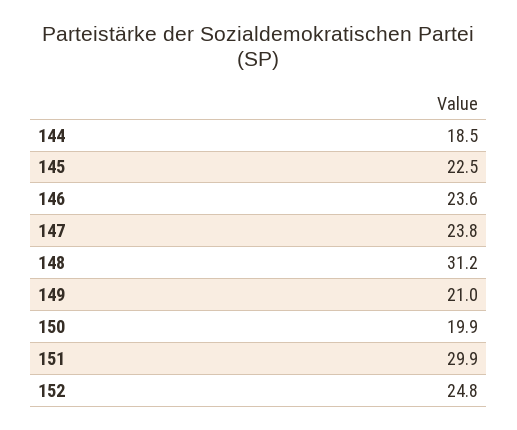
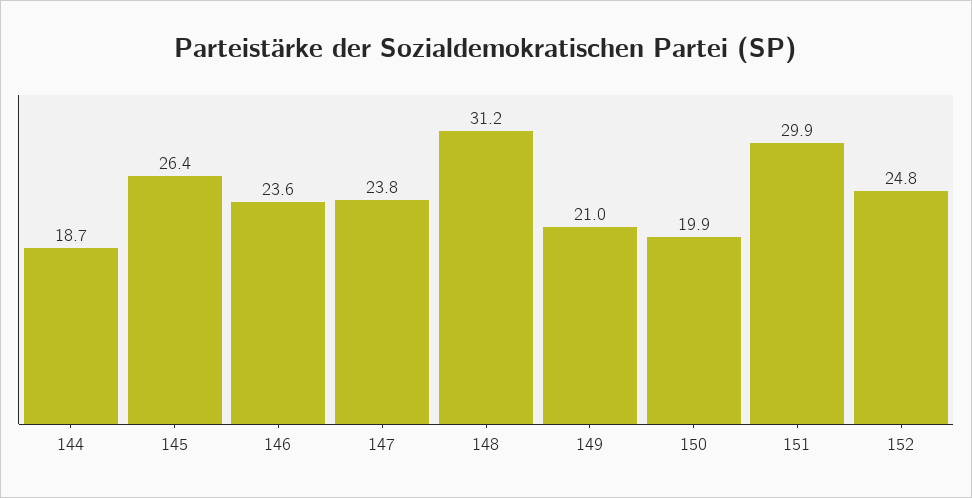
144: 18.5 -> 18.7
145: 22.5 -> 26.4

